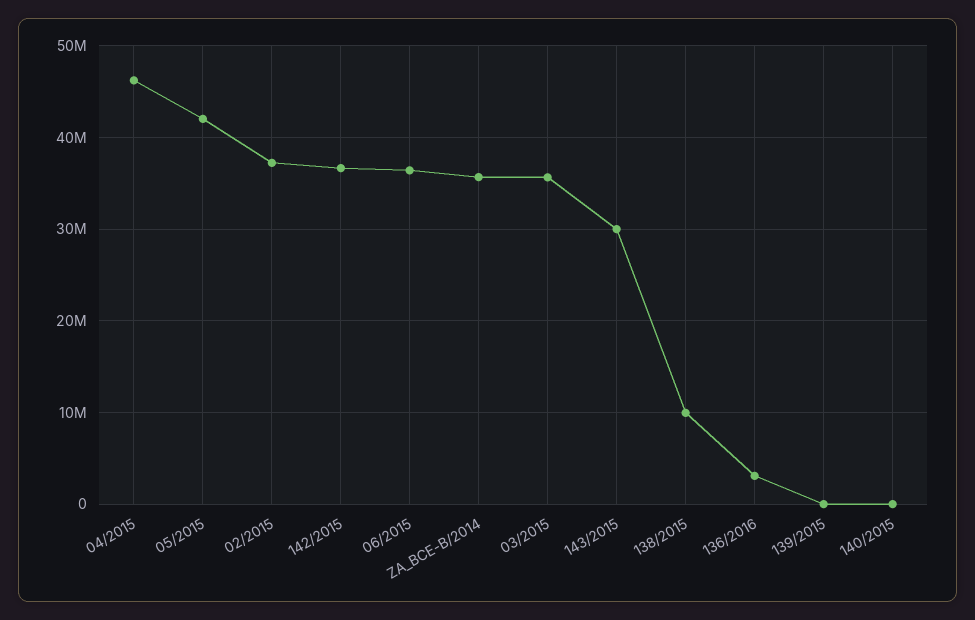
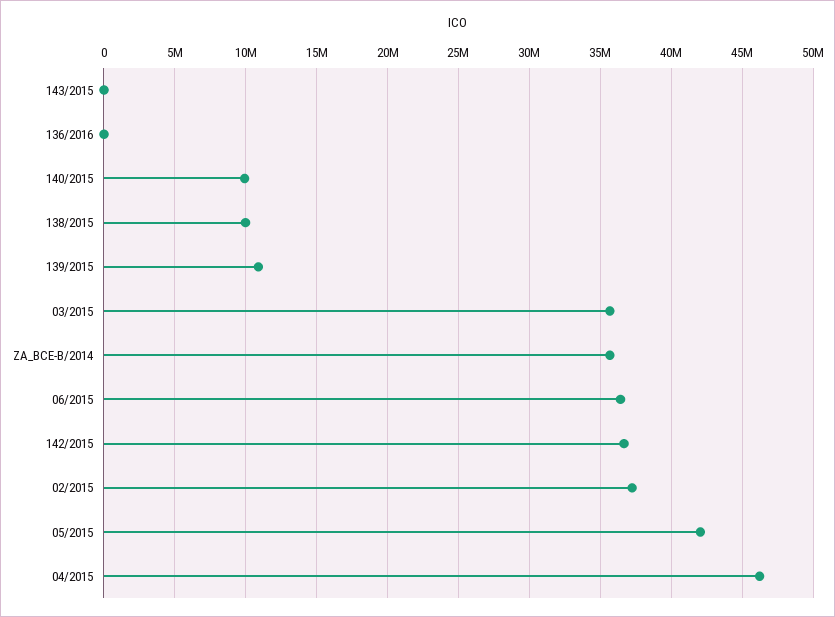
143/2015: 30000000 -> 0
136/2016: 3000000 -> 0
139/2015: 0 -> 11000000
140/2015: 0 -> 10000000

